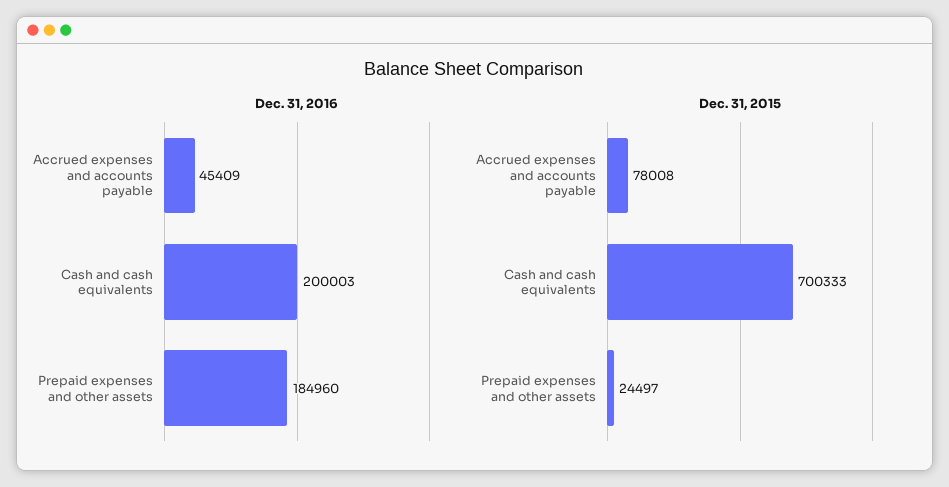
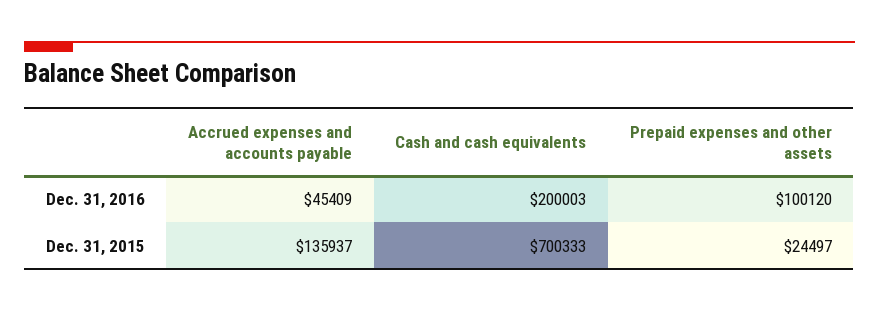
Dec. 31, 2016, Prepaid expenses and other assets: 184960 -> 100120
Dec. 31, 2015, Accrued expenses and accounts payable: 78008 -> 135937

